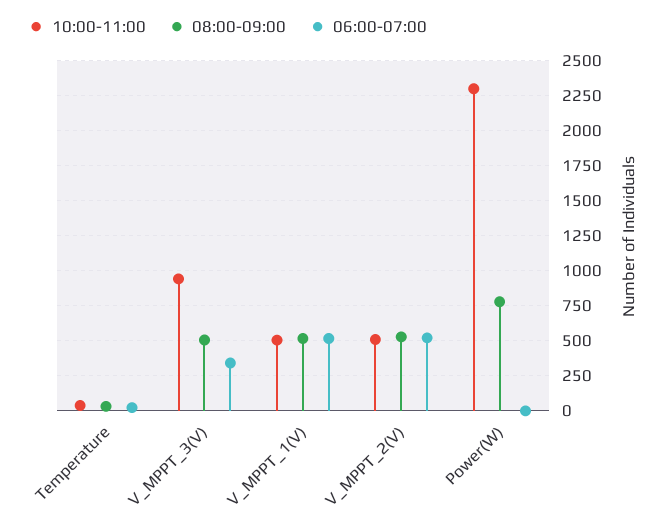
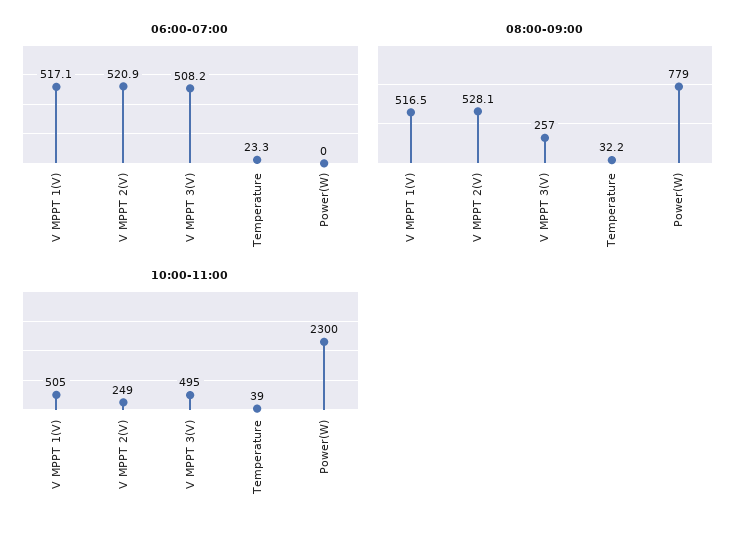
10:00-11:00, V_MPPT_3(V): 950 -> 495
08:00-09:00, V_MPPT_3(V): 500 -> 257
06:00-07:00, V_MPPT_3(V): 350 -> 508.2
10:00-11:00, V_MPPT_2(V): 500 -> 249

